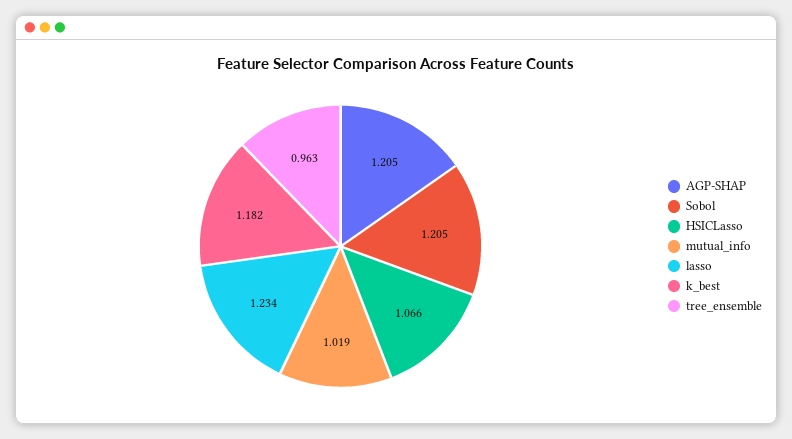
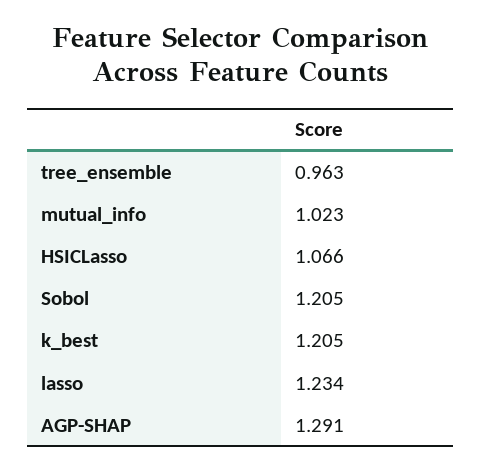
AGP-SHAP: 1.205 -> 1.291
mutual_info: 1.019 -> 1.023
k_best: 1.182 -> 1.205

